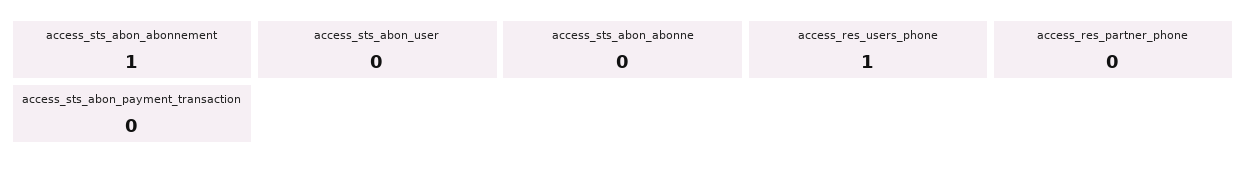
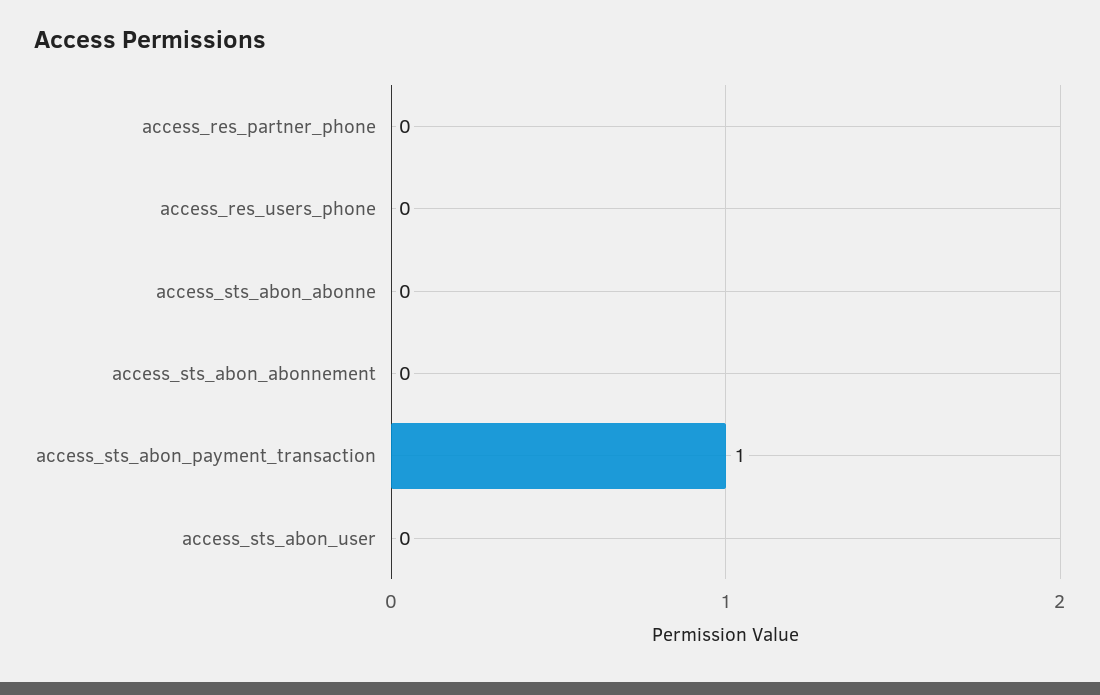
access_sts_abon_abonnement: 1 -> 0
access_res_users_phone: 1 -> 0
access_sts_abon_payment_transaction: 0 -> 1

